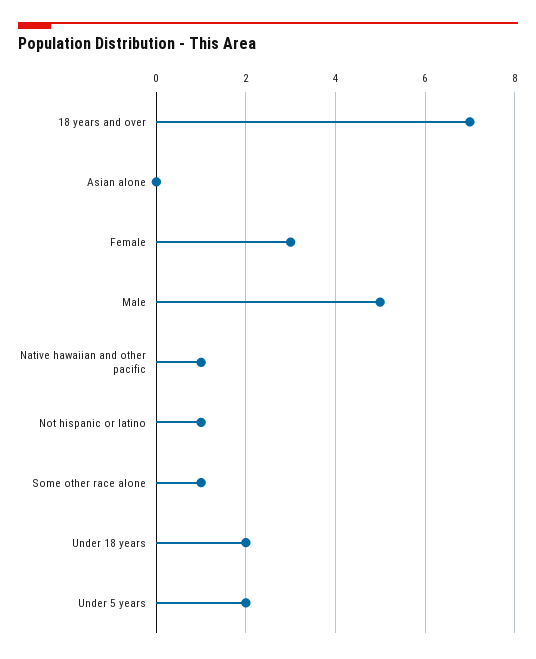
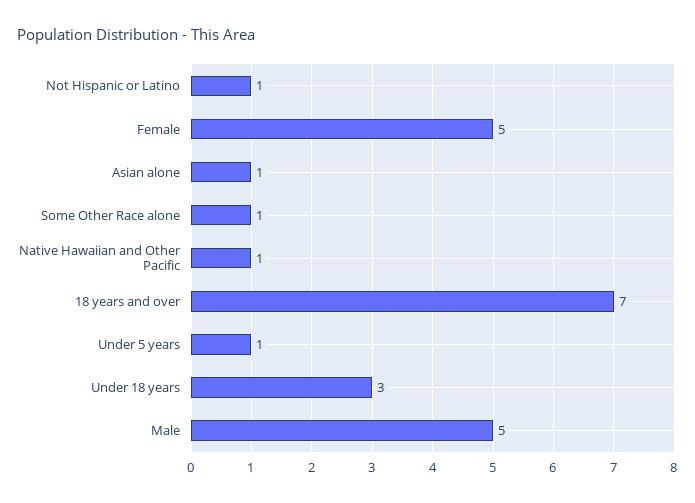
Asian alone: 0 -> 1
Female: 3 -> 5
Under 18 years: 2 -> 3
Under 5 years: 2 -> 1

